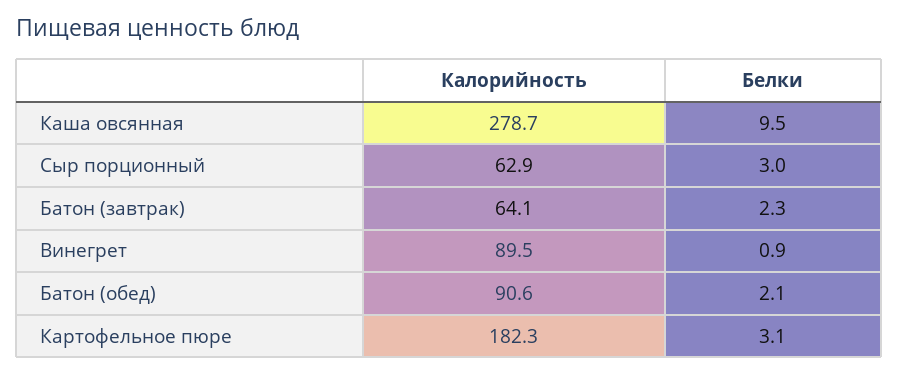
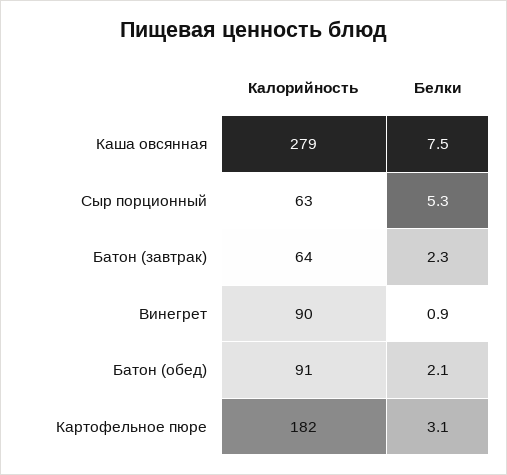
Белки, Каша овсянная: 9.5 -> 7.5
Белки, Сыр порционный: 3 -> 5.3

